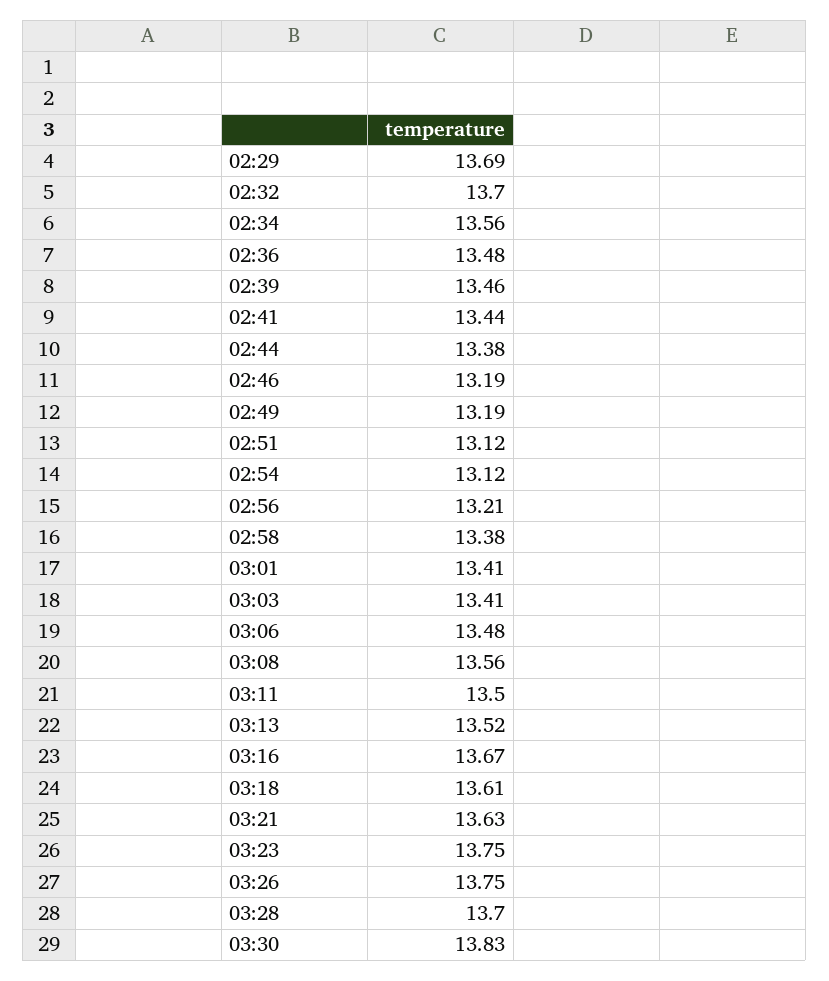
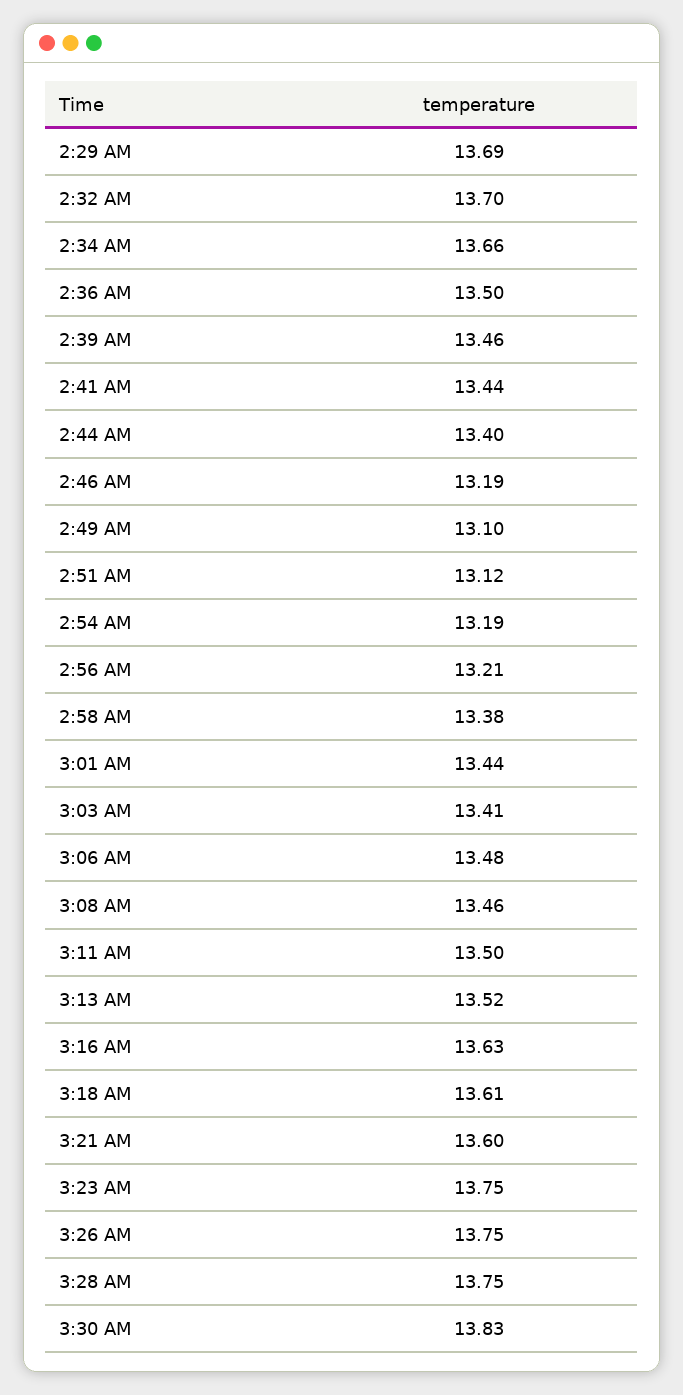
02:34: 13.56 -> 13.66
02:36: 13.48 -> 13.5
02:44: 13.38 -> 13.4
02:49: 13.19 -> 13.1
02:54: 13.12 -> 13.19
03:01: 13.41 -> 13.44
03:08: 13.56 -> 13.46
03:16: 13.67 -> 13.63
03:21: 13.63 -> 13.6
03:28: 13.7 -> 13.75

